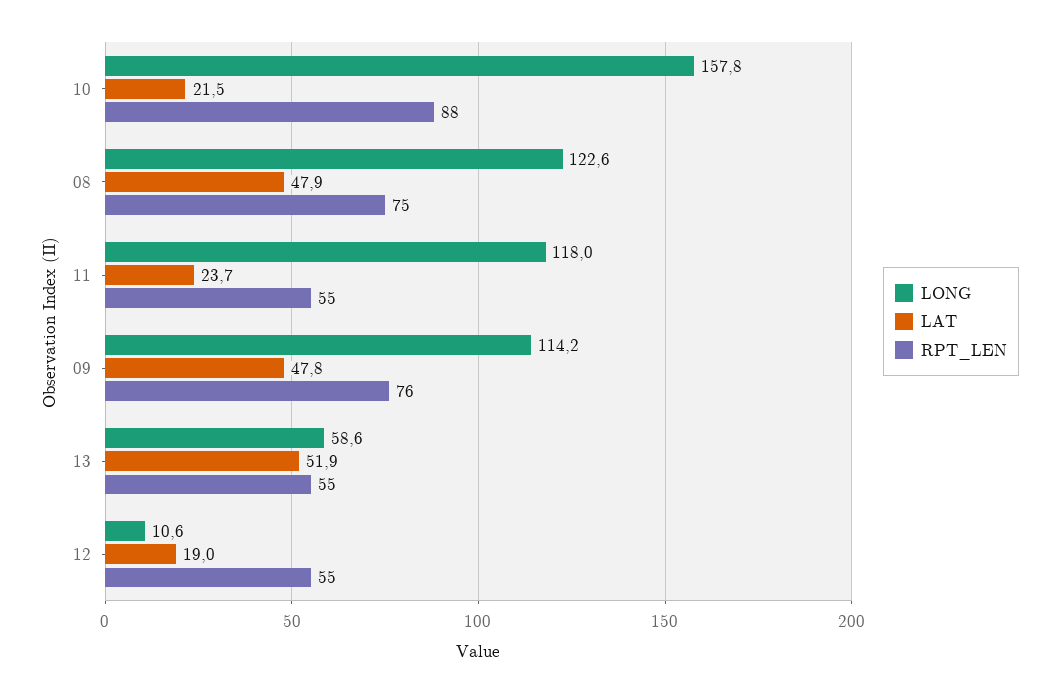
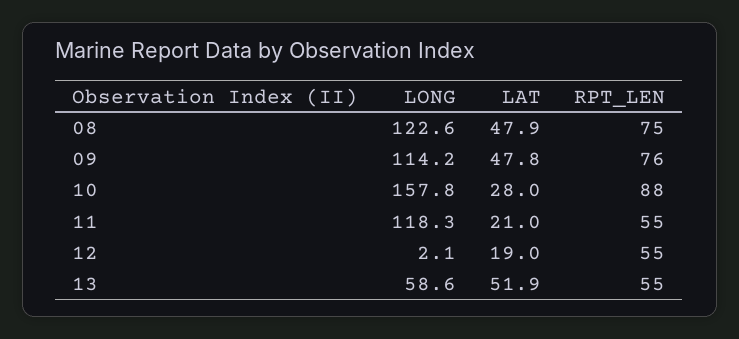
LAT, 10: 21.5 -> 28
LONG, 11: 118 -> 118.3
LAT, 11: 23.7 -> 21
LONG, 12: 10.6 -> 2.1

